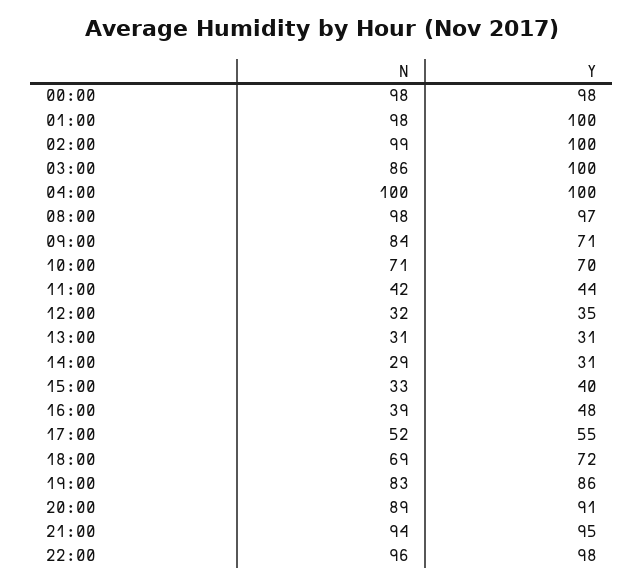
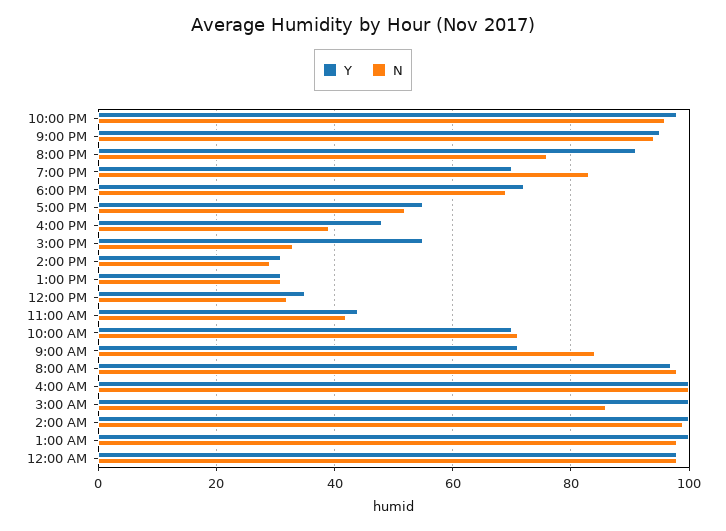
Y, 15:00: 40 -> 55
Y, 19:00: 86 -> 70
N, 20:00: 89 -> 75

